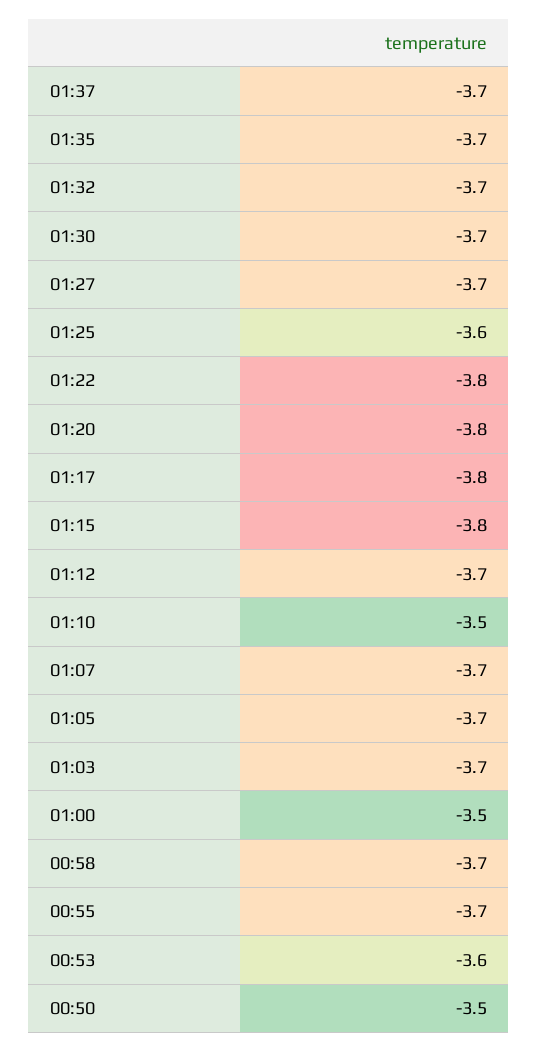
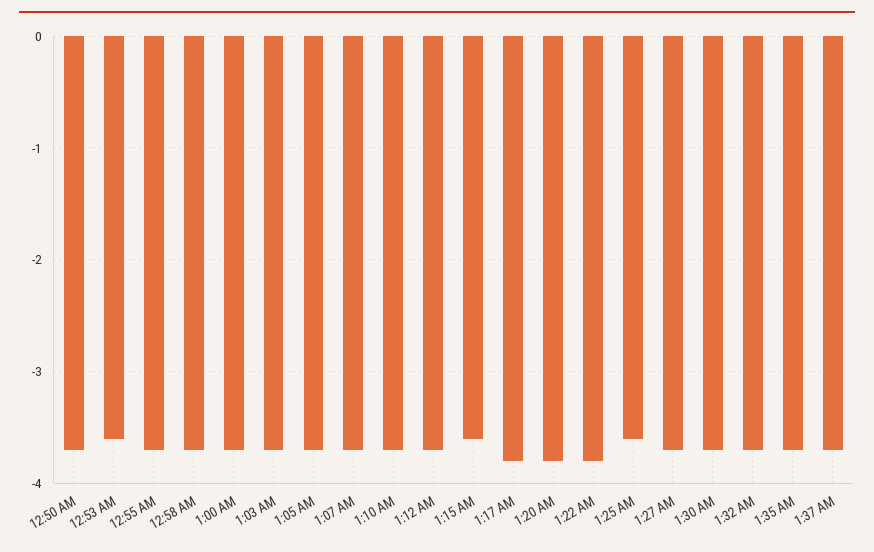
01:15: -3.8 -> -3.6
01:10: -3.5 -> -3.7
01:00: -3.5 -> -3.7
00:50: -3.5 -> -3.7

